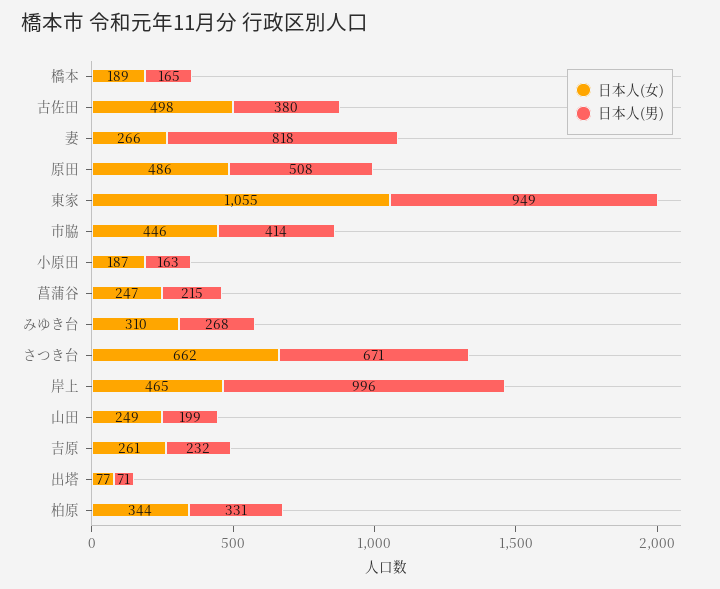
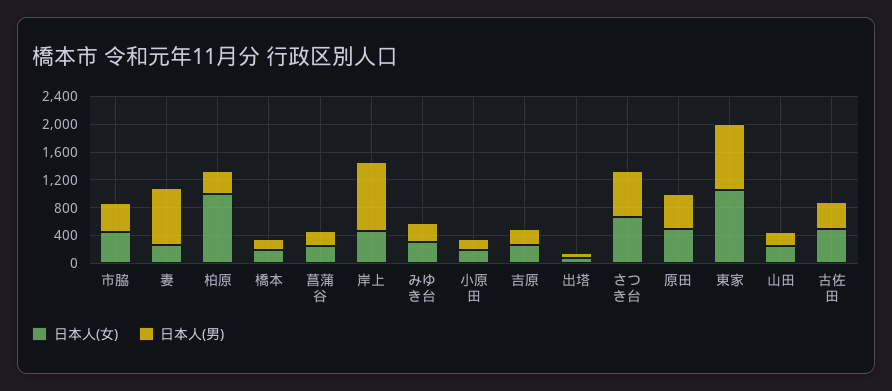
日本人(女), 柏原: 344 -> 1000

